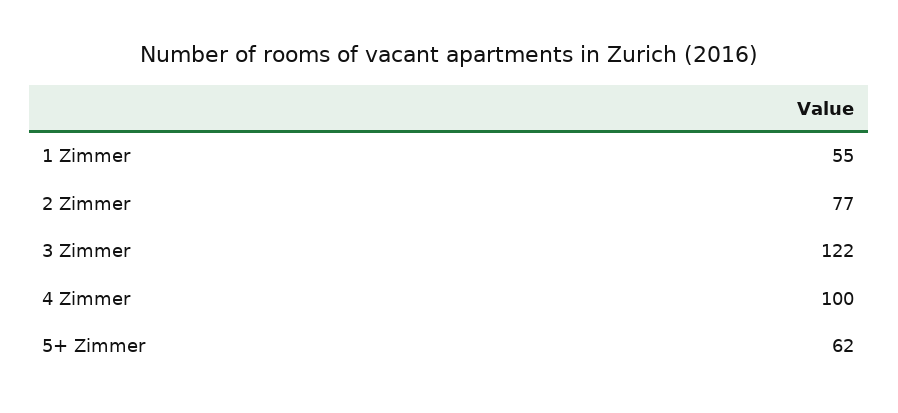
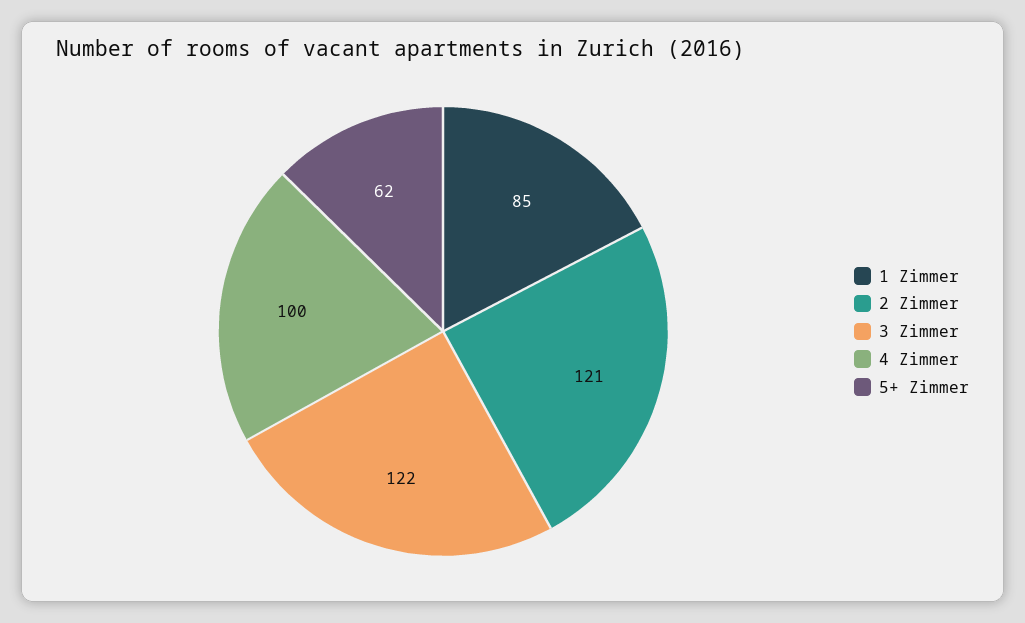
1 Zimmer: 55 -> 85
2 Zimmer: 77 -> 121

